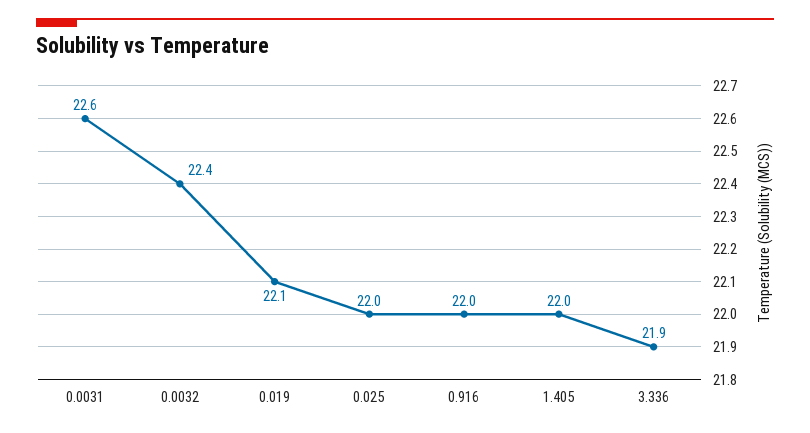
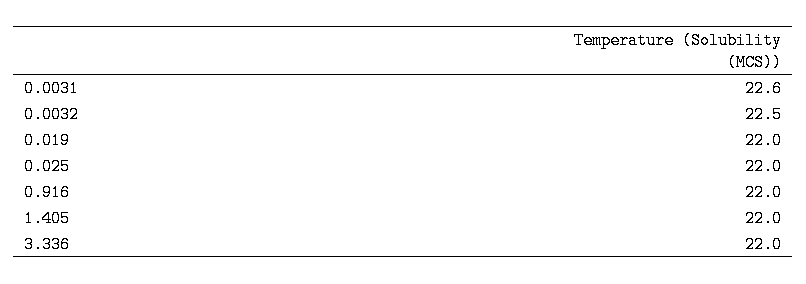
0.0032: 22.4 -> 22.5
0.019: 22.1 -> 22
3.336: 21.9 -> 22

